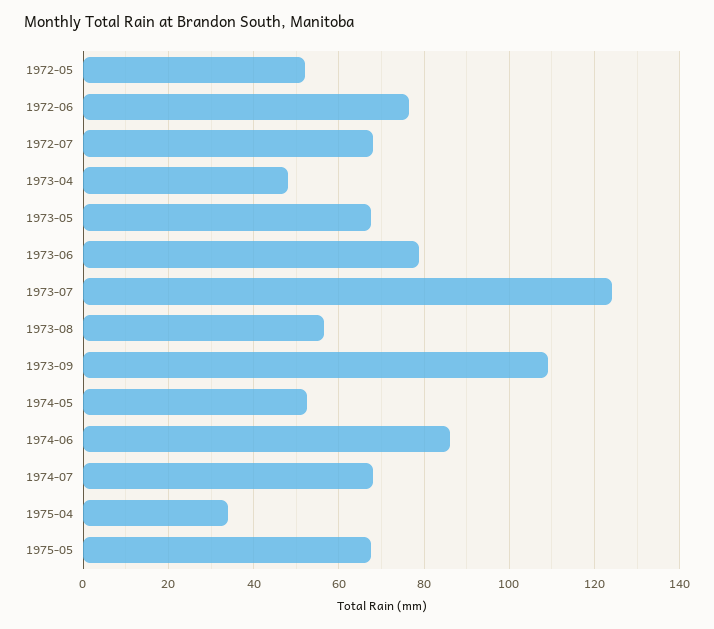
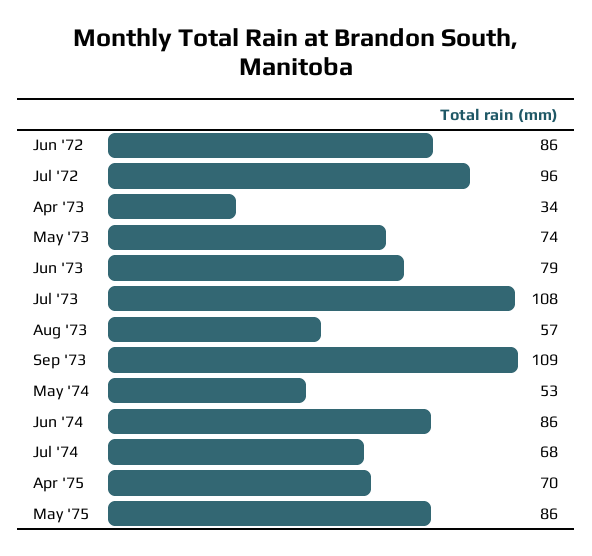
1972-05: 52 -> none
1972-06: 76 -> 86
1972-07: 68 -> 96
1973-04: 48 -> 34
1973-05: 68 -> 74
1973-07: 124 -> 108
1975-04: 34 -> 70
1975-05: 68 -> 86

